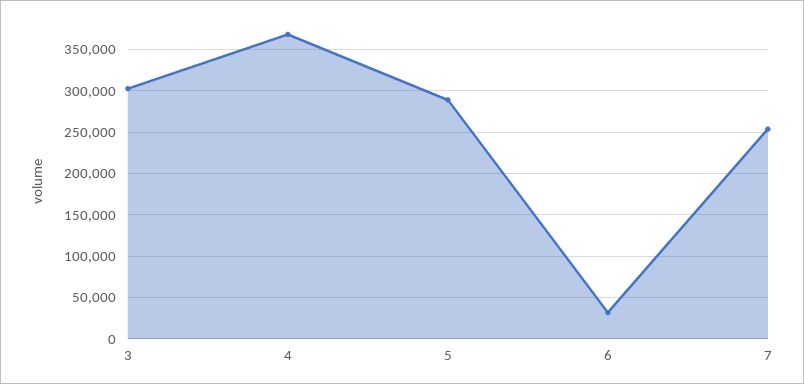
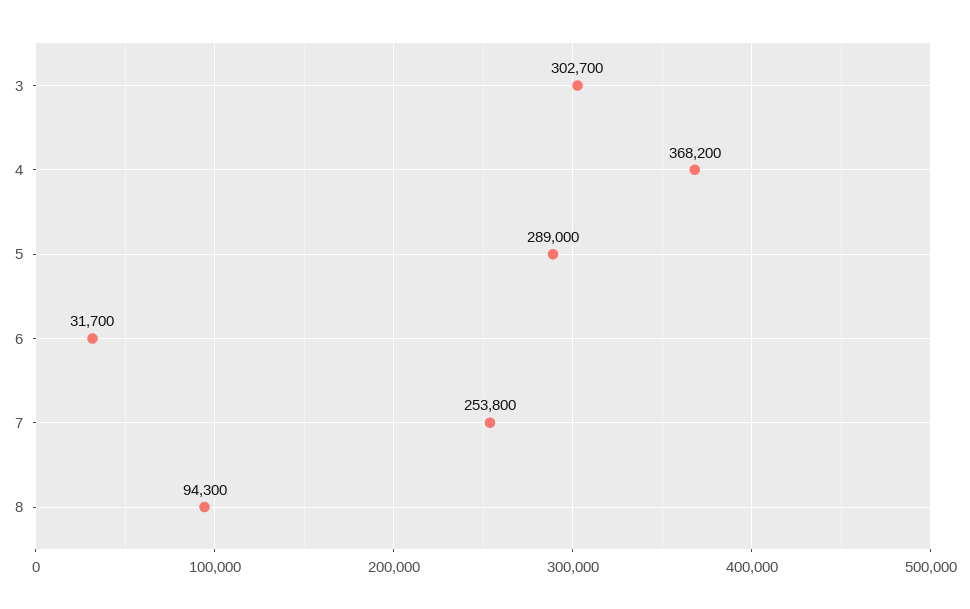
8: none -> 94300

